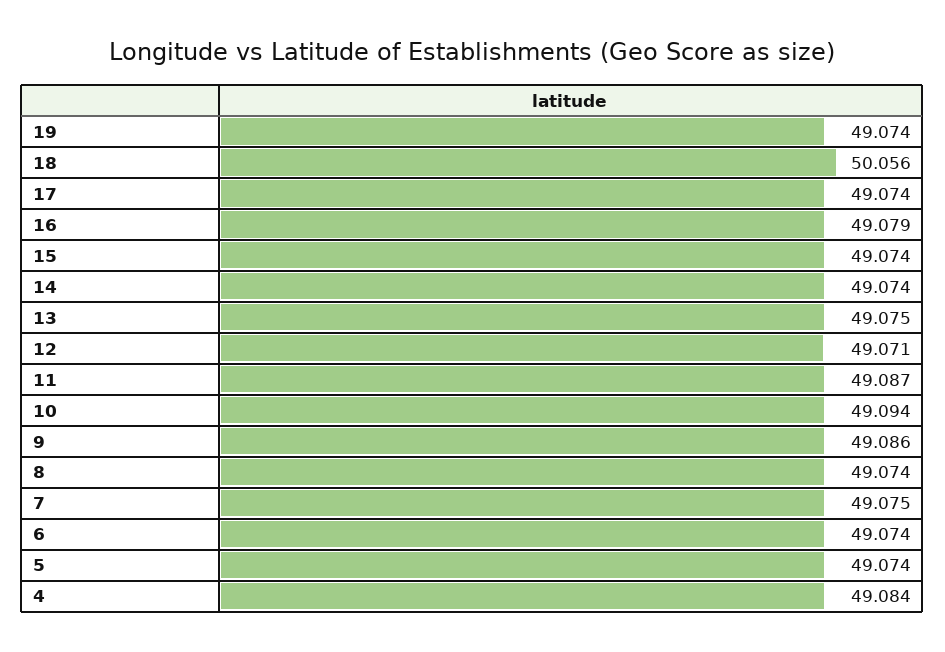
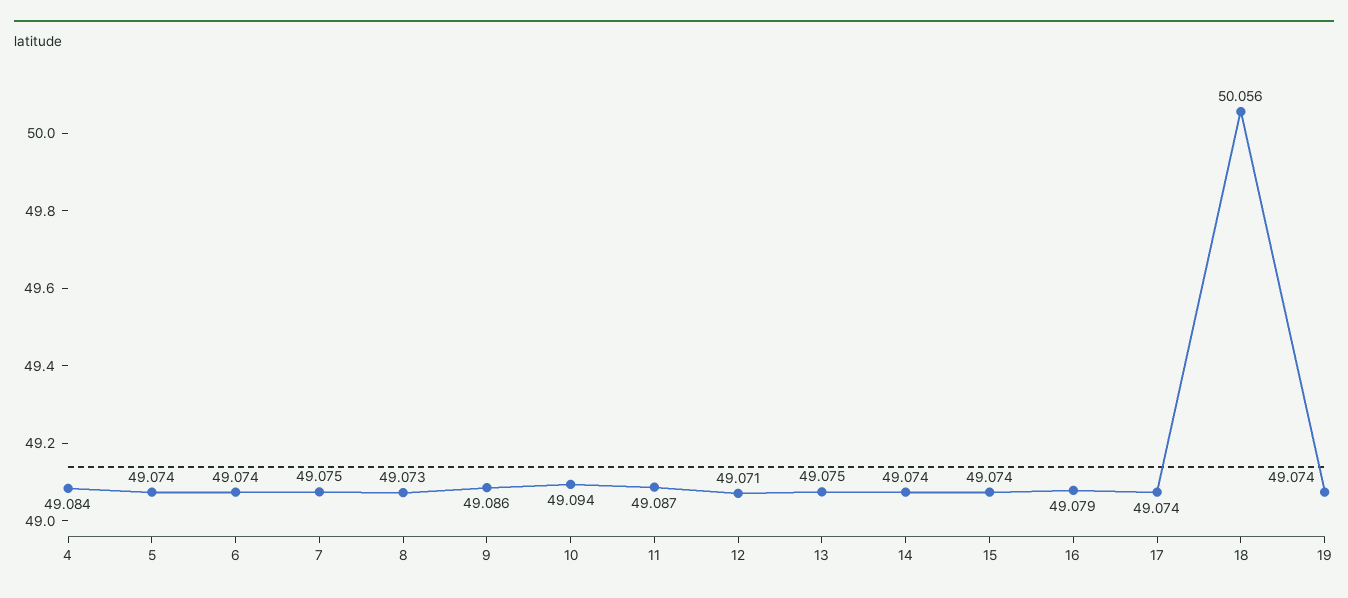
8: 49.074 -> 49.073

